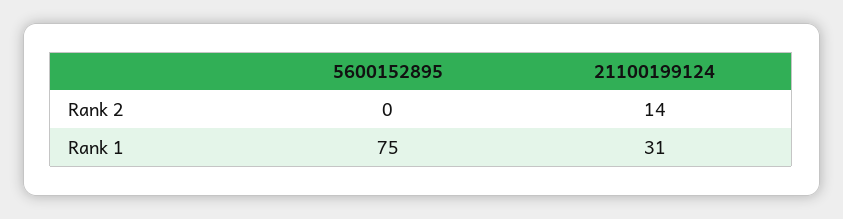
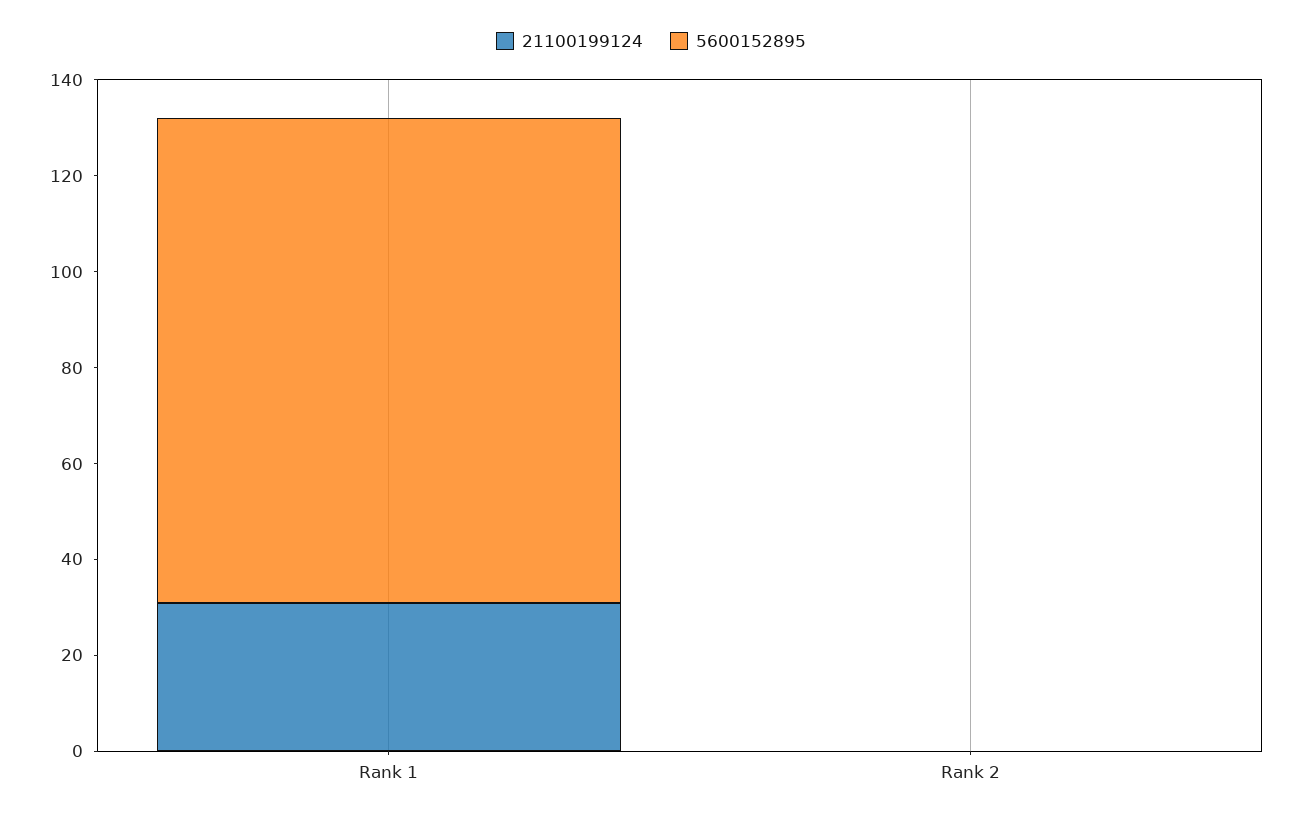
21100199124, Rank 2: 14 -> 0
5600152895, Rank 1: 75 -> 100

